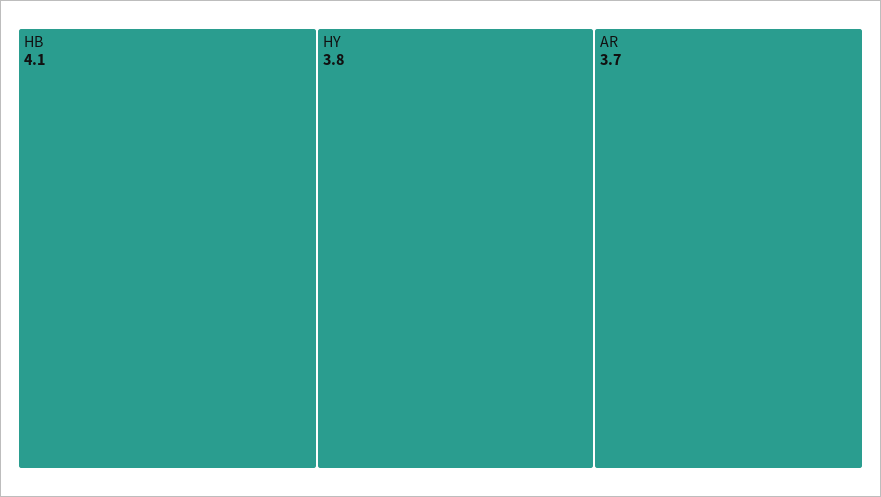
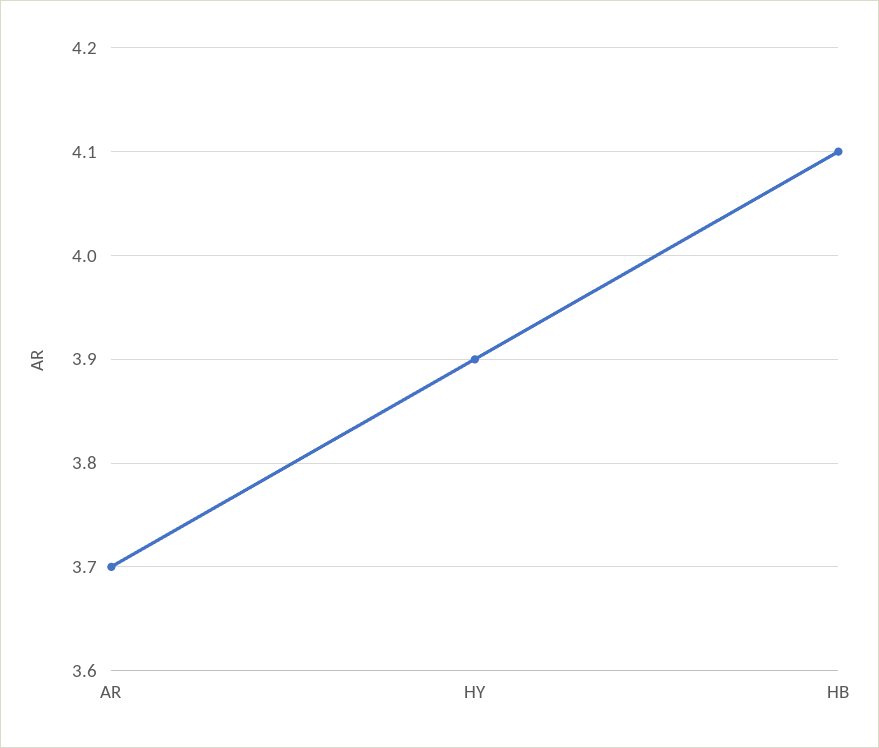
HY: 3.8 -> 3.9

